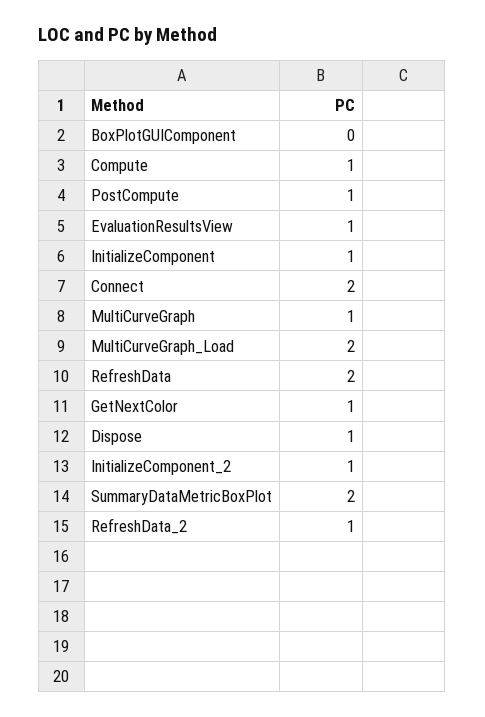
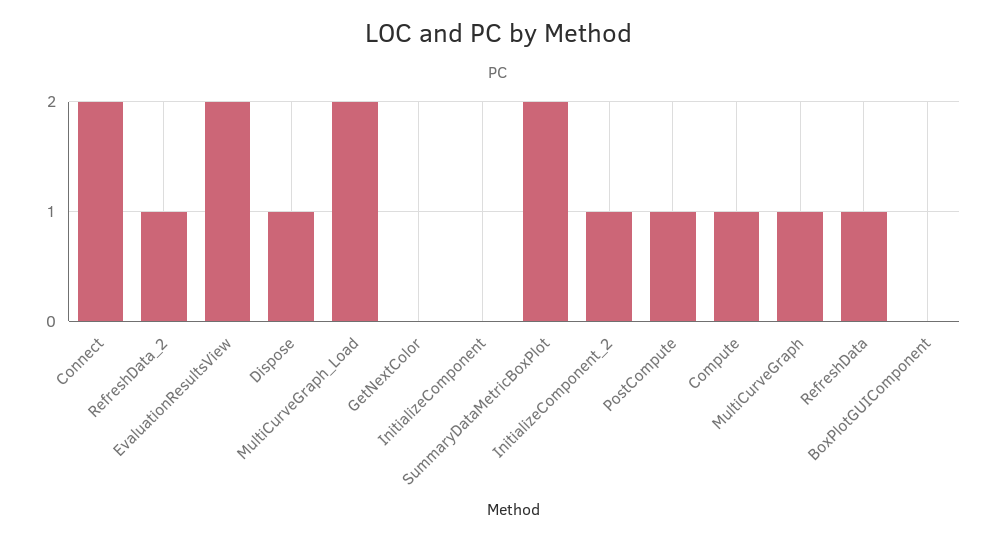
EvaluationResultsView: 1 -> 2
InitializeComponent: 1 -> 0
RefreshData: 2 -> 1
GetNextColor: 1 -> 0

